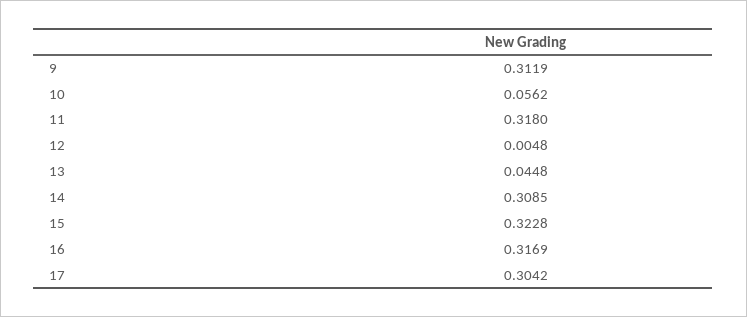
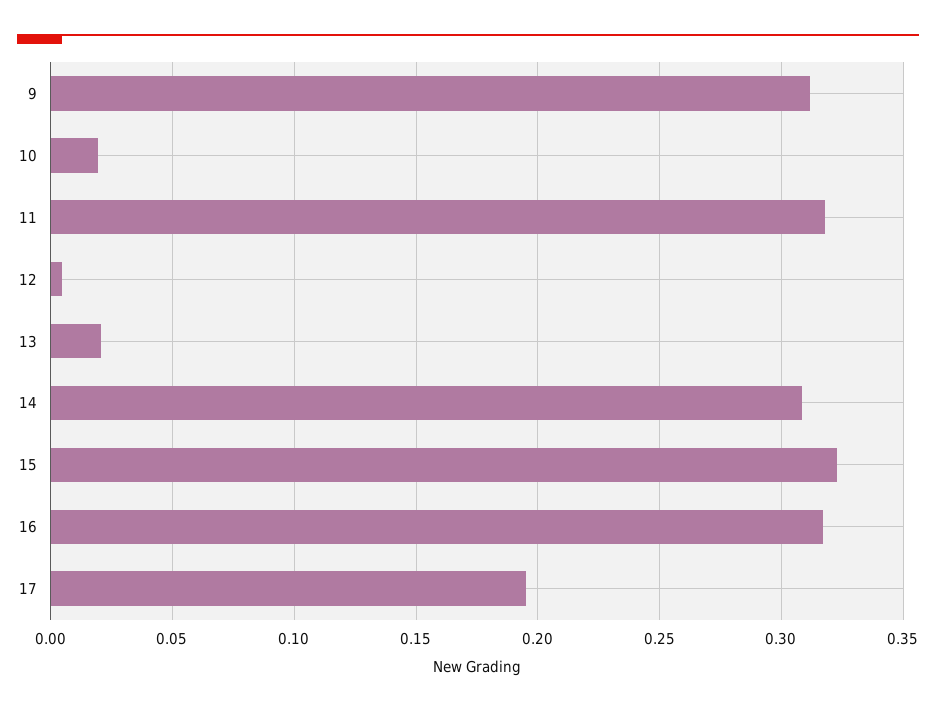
10: 0.0562 -> 0.02
13: 0.0448 -> 0.02
17: 0.3042 -> 0.195

